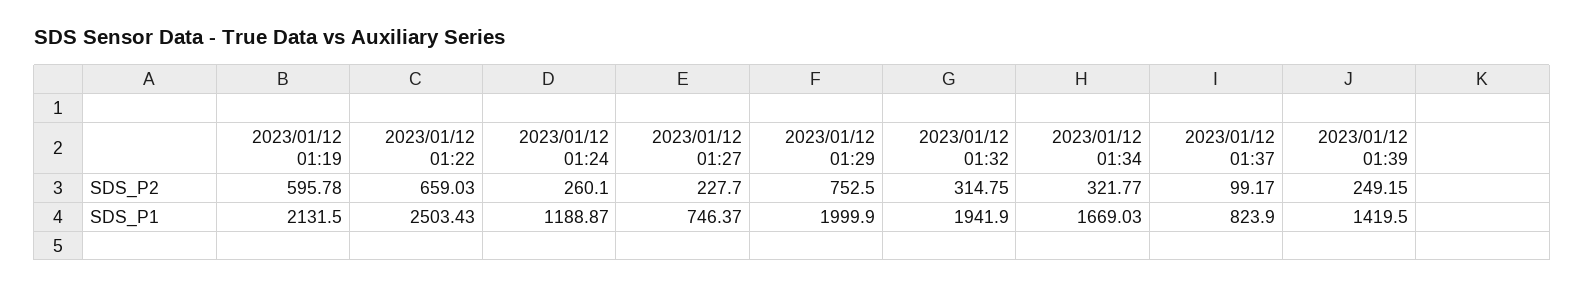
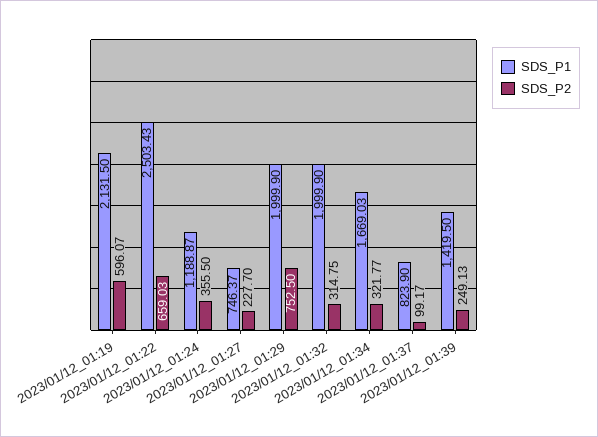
SDS_P2, 2023/01/12 01:19: 595.78 -> 596.07
SDS_P2, 2023/01/12 01:24: 260.1 -> 355.5
SDS_P2, 2023/01/12 01:39: 249.15 -> 249.13
SDS_P1, 2023/01/12 01:32: 1941.9 -> 1999.9

